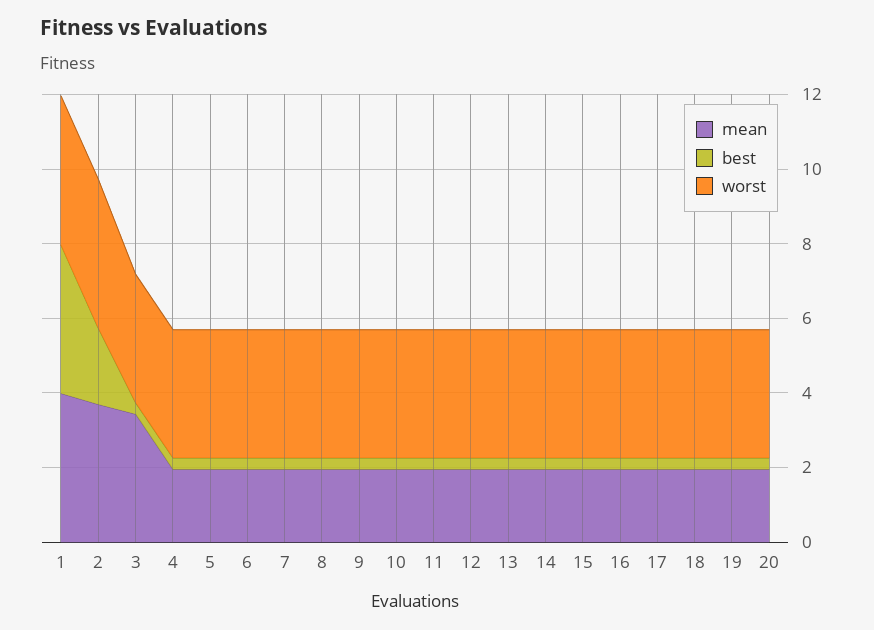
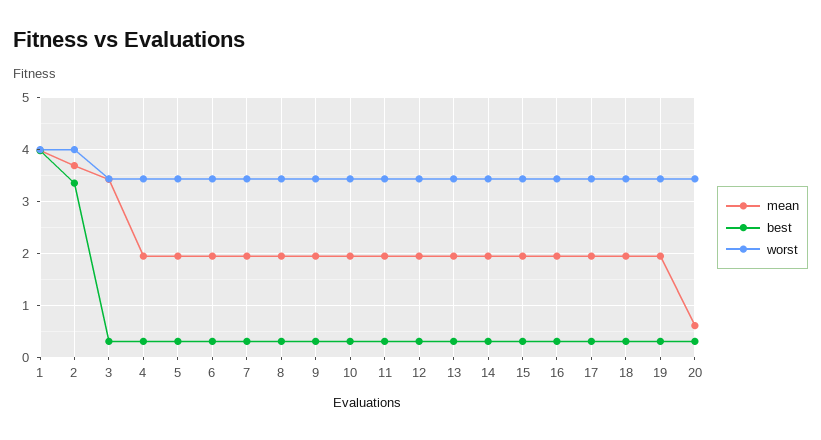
best, 2: 2 -> 3.4
mean, 20: 2 -> 0.6

